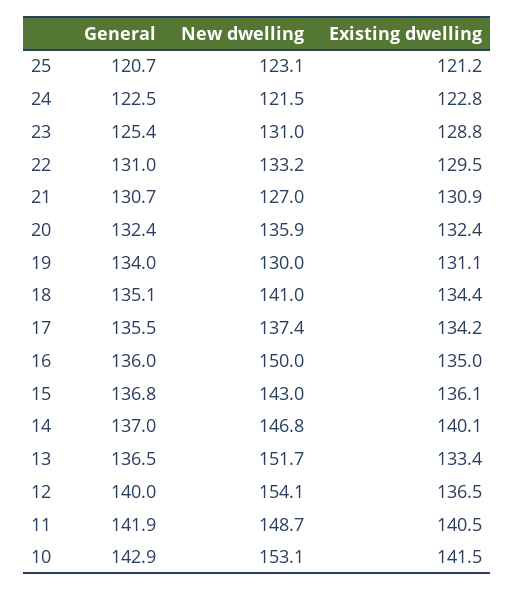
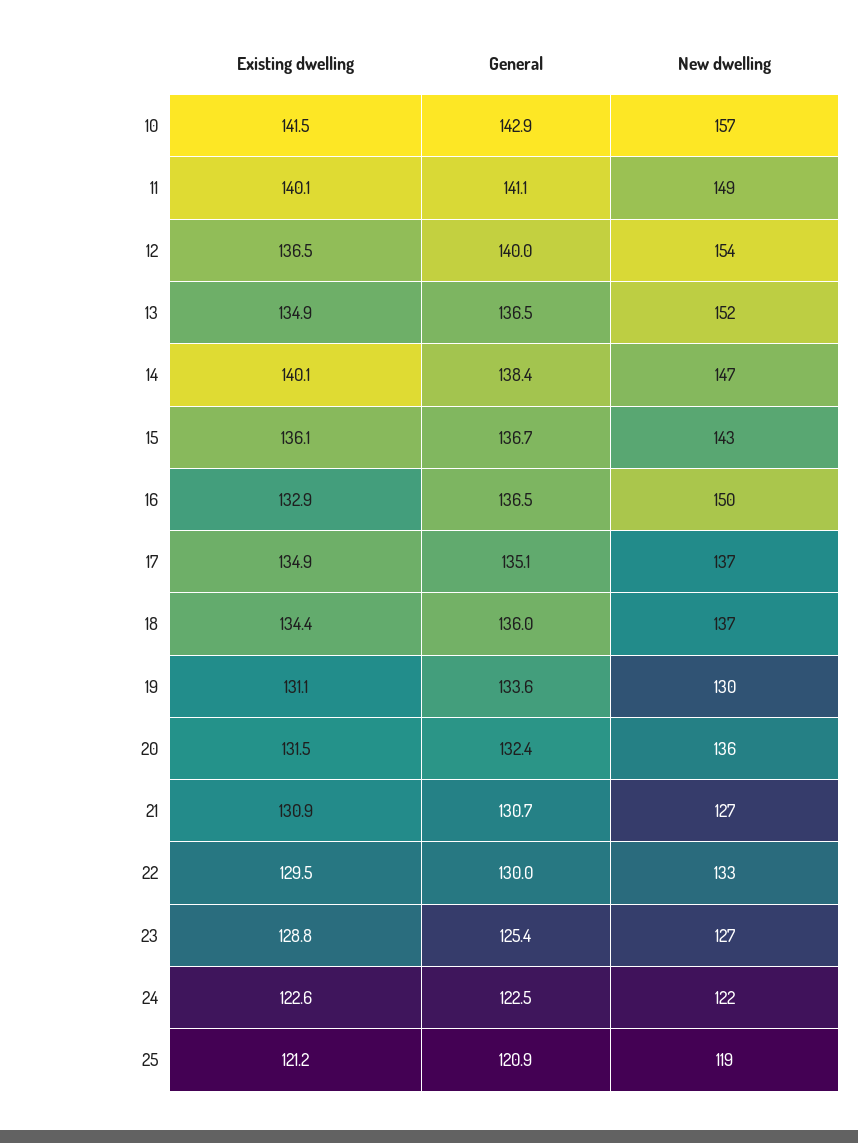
General, 25: 120.7 -> 120.9
New dwelling, 25: 123.1 -> 119
Existing dwelling, 24: 122.8 -> 122.6
New dwelling, 23: 131 -> 127
General, 22: 131 -> 130
Existing dwelling, 20: 132.4 -> 131.5
General, 19: 134 -> 133.6
General, 18: 135.1 -> 136
New dwelling, 18: 141 -> 137
General, 17: 135.5 -> 135.1
Existing dwelling, 17: 134.2 -> 134.9
General, 16: 136 -> 136.5
Existing dwelling, 16: 135 -> 132.9
General, 15: 136.8 -> 136.7
General, 14: 137 -> 138.4
Existing dwelling, 13: 133.4 -> 134.9
General, 11: 141.9 -> 141.1
Existing dwelling, 11: 140.5 -> 140.1
New dwelling, 10: 153.1 -> 157

